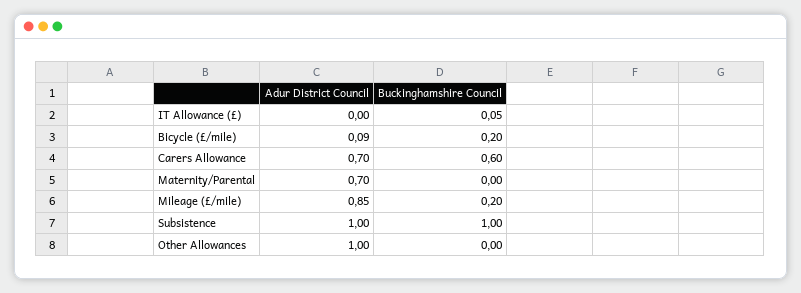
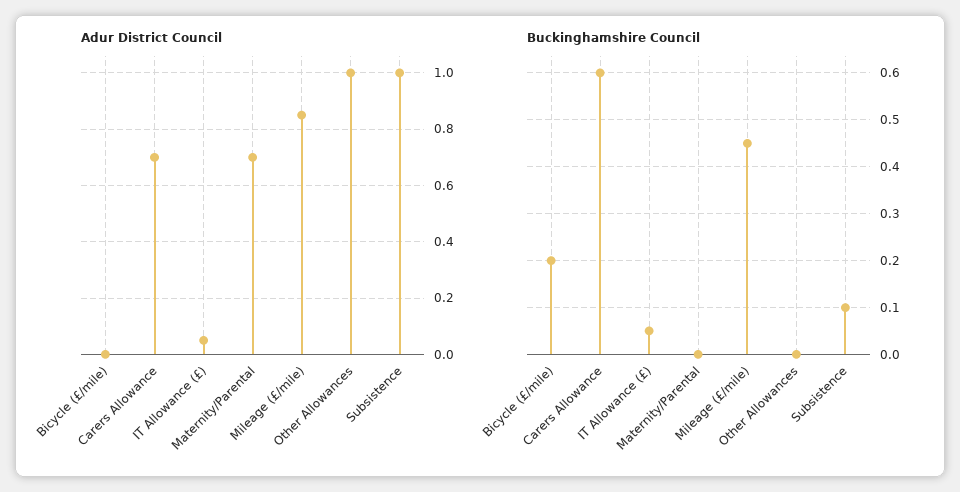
Adur District Council, IT Allowance (£): 0 -> 0.05
Adur District Council, Bicycle (£/mile): 0.09 -> 0
Buckinghamshire Council, Mileage (£/mile): 0.2 -> 0.45
Buckinghamshire Council, Subsistence: 1 -> 0.1

